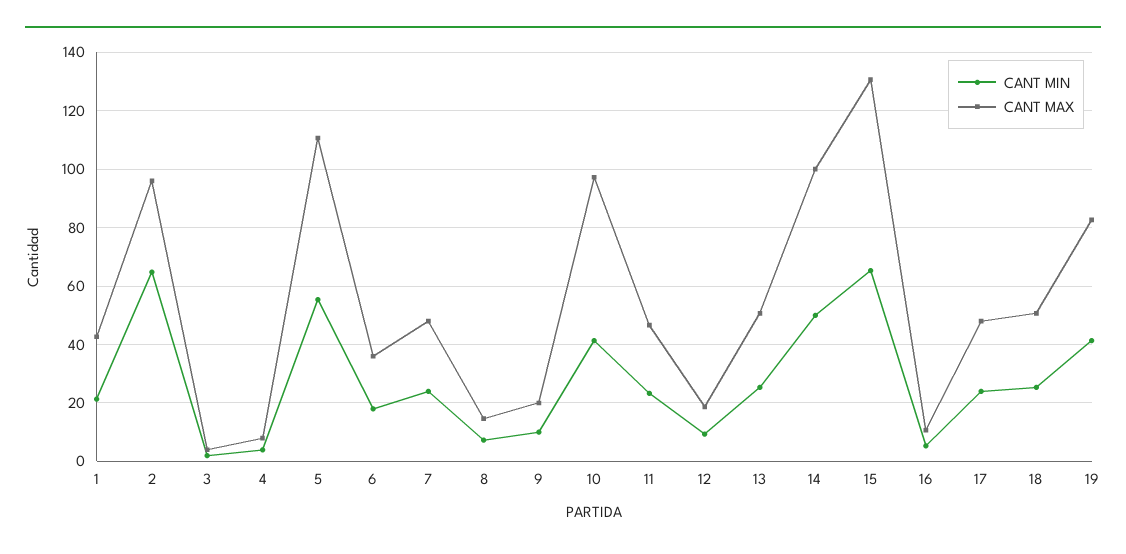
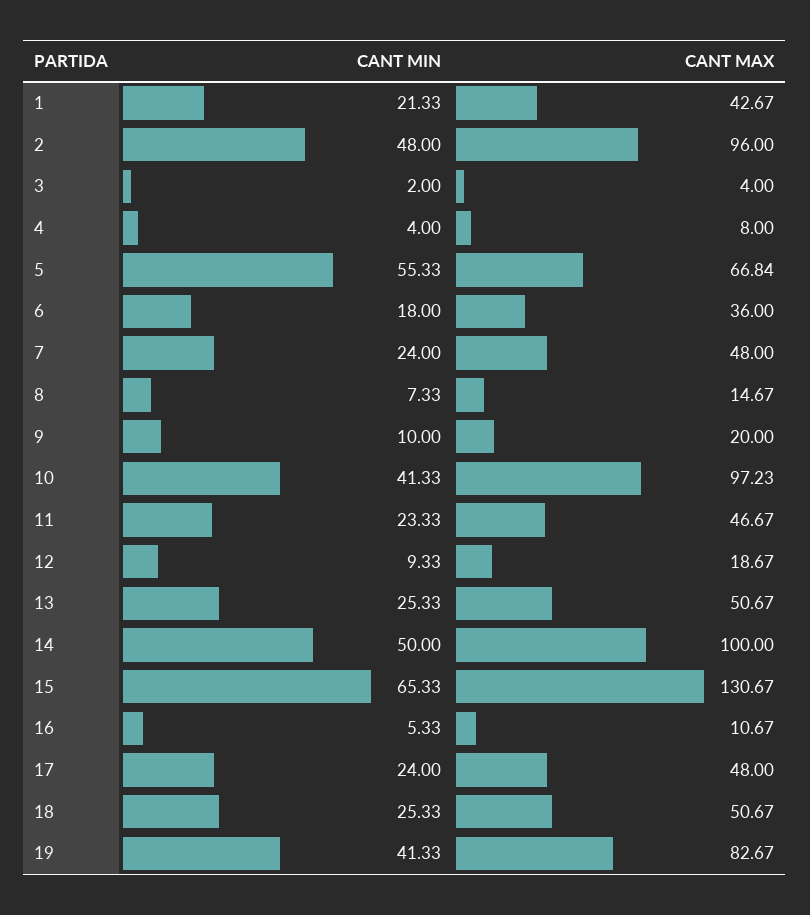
CANT MIN, 2: 65 -> 48
CANT MAX, 5: 110 -> 66.84

